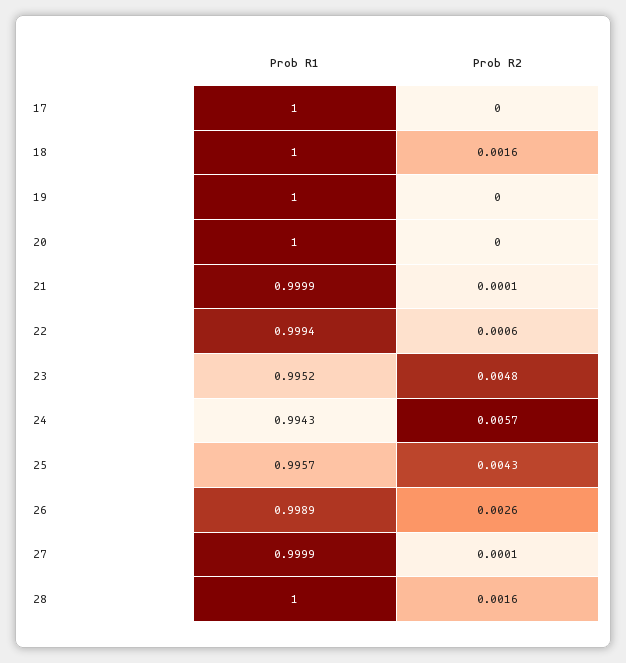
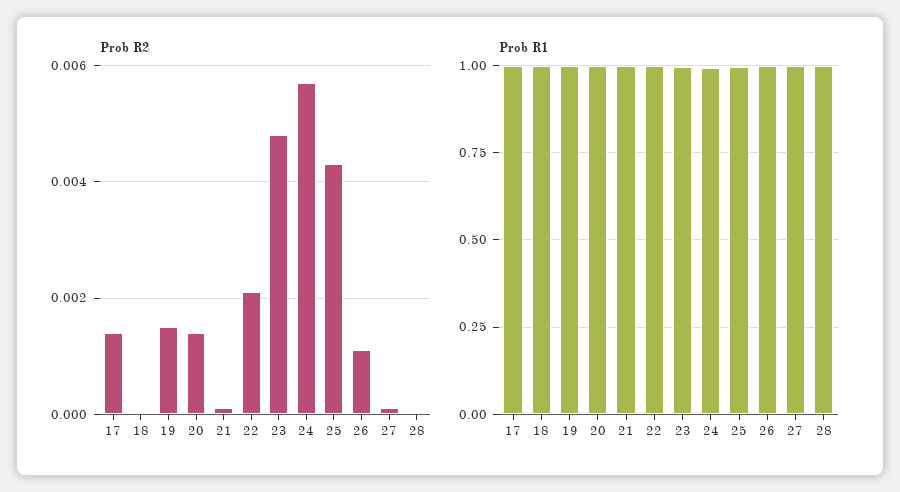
Prob R2, 17: 0 -> 0.0015
Prob R2, 18: 0.0016 -> 0
Prob R2, 19: 0 -> 0.0015
Prob R2, 20: 0 -> 0.0015
Prob R2, 22: 0.0006 -> 0.002
Prob R2, 26: 0.0026 -> 0.001
Prob R2, 28: 0.0016 -> 0

